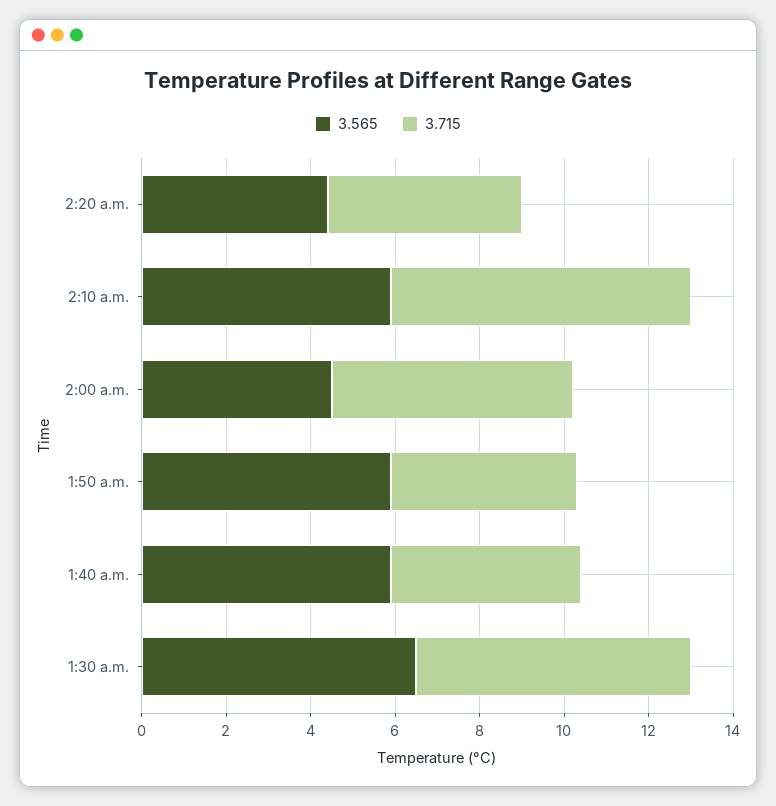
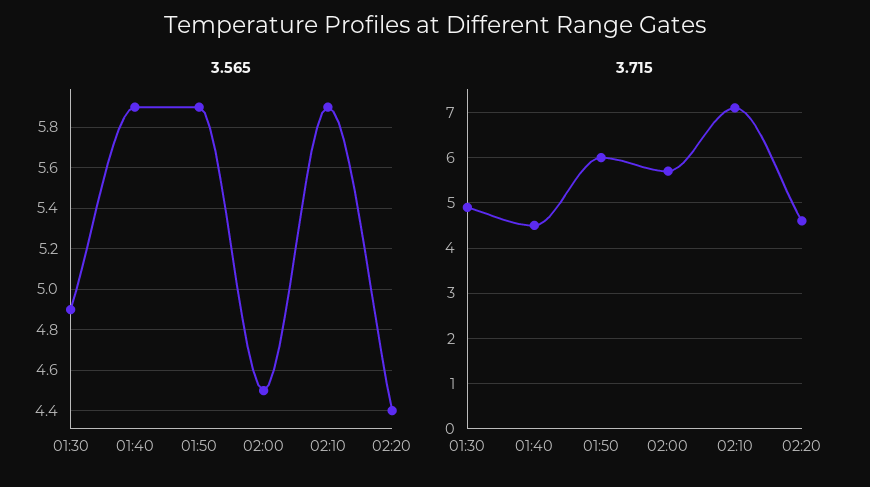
3.715, 1:50 a.m.: 4.5 -> 6
3.565, 1:30 a.m.: 6.5 -> 4.9
3.715, 1:30 a.m.: 6.5 -> 5

